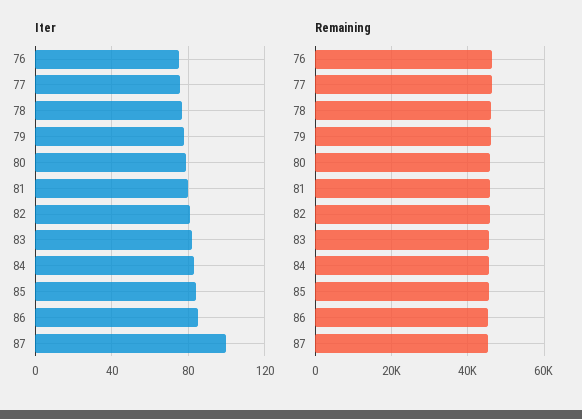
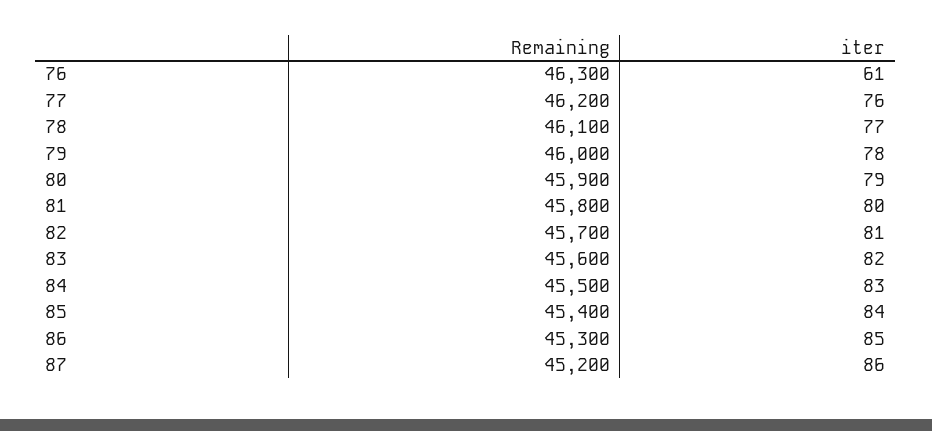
Iter, 76: 75 -> 61
Iter, 87: 100 -> 86

